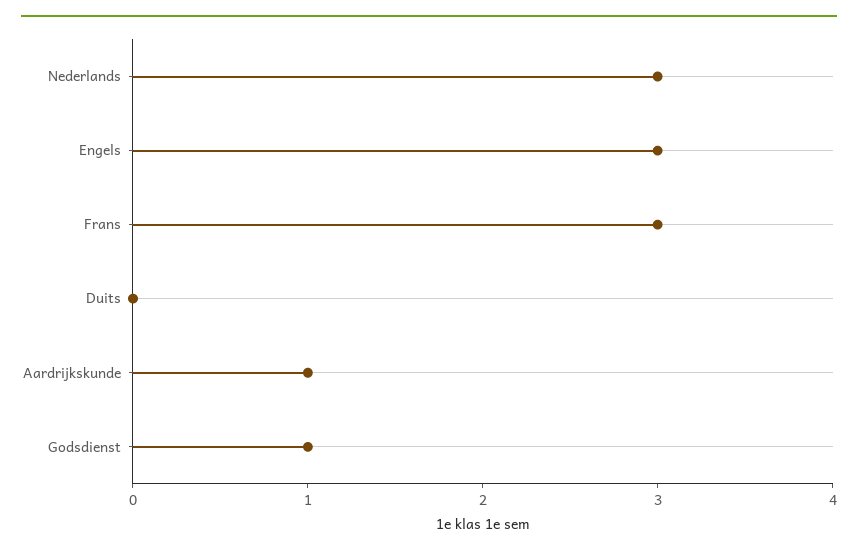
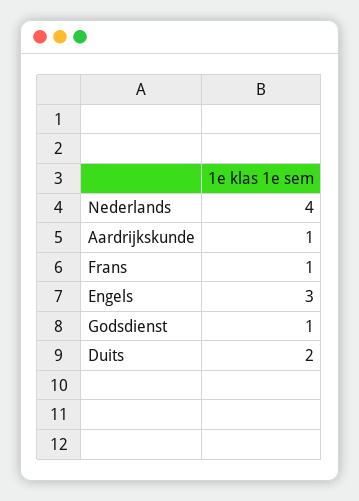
Nederlands: 3 -> 4
Frans: 3 -> 1
Duits: 0 -> 2

